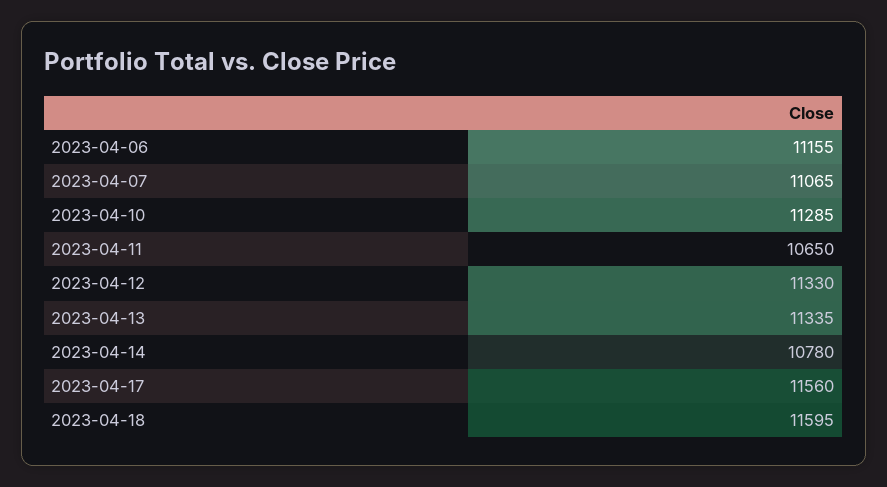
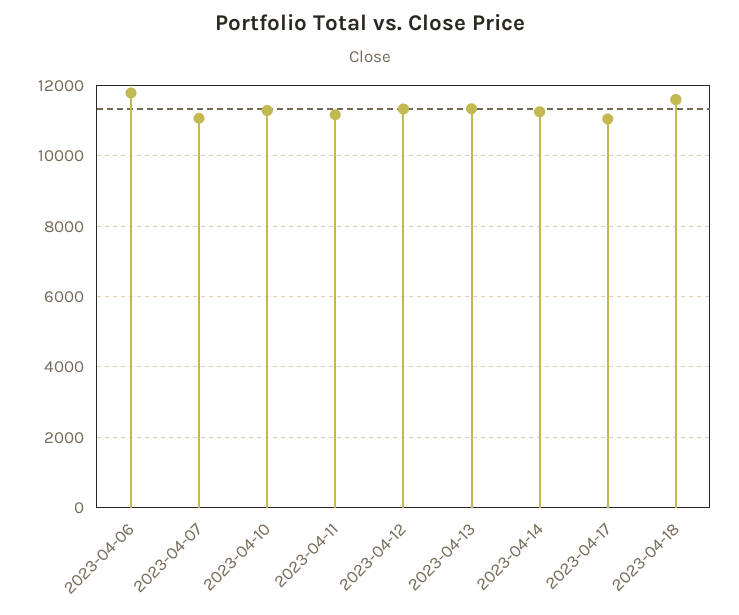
2023-04-06: 11155 -> 11800
2023-04-11: 10650 -> 11200
2023-04-14: 10780 -> 11200
2023-04-17: 11560 -> 11000

